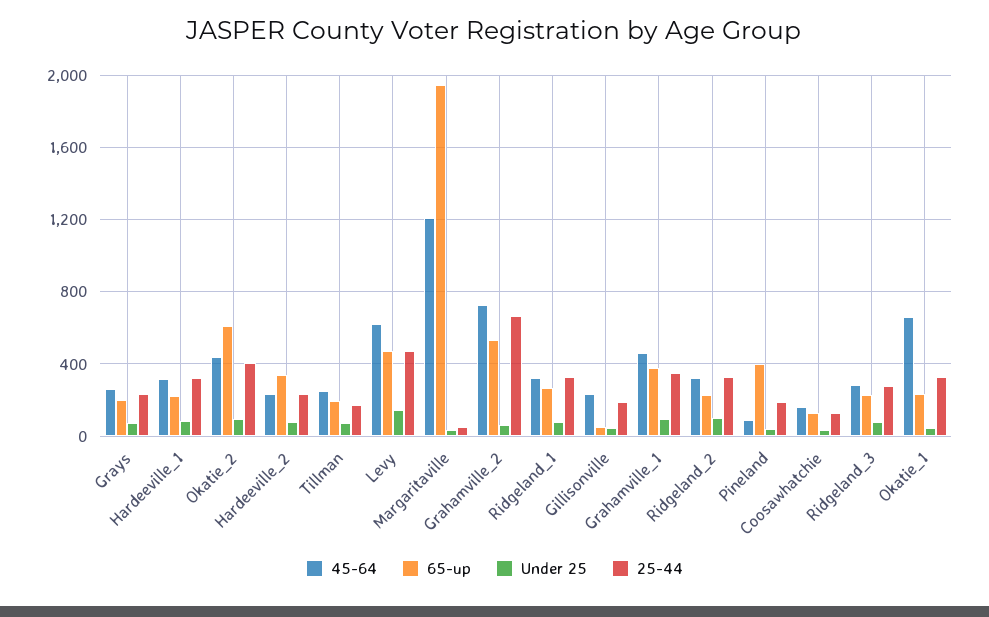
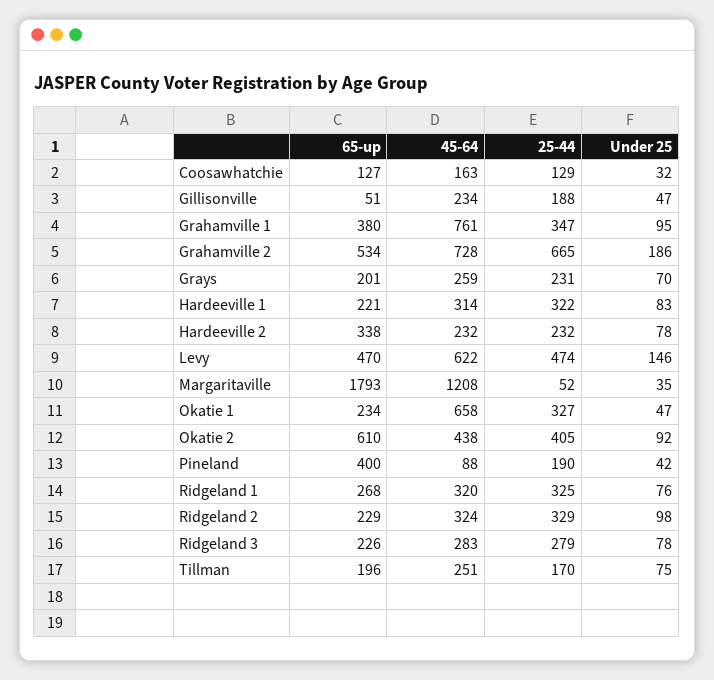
65-up, Margaritaville: 1950 -> 1793
Under 25, Grahamville_2: 50 -> 186
45-64, Grahamville_1: 450 -> 761

